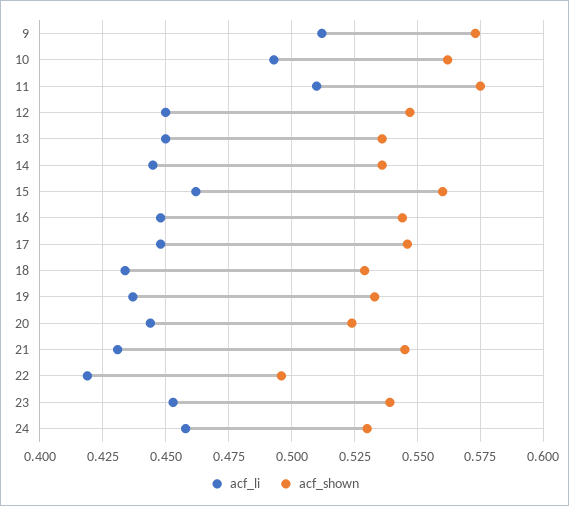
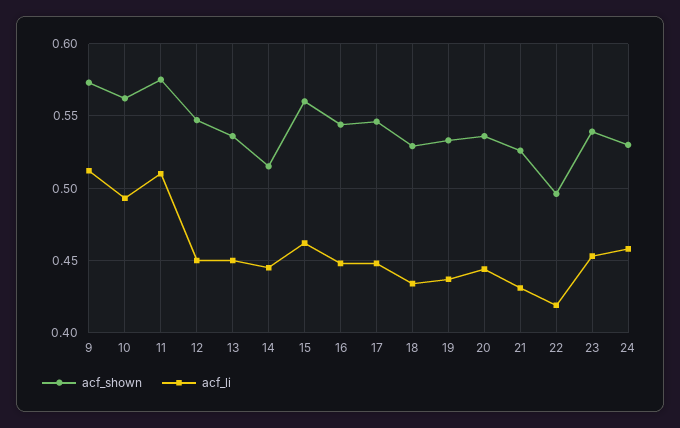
acf_shown, 14: 0.535 -> 0.515
acf_shown, 20: 0.525 -> 0.535
acf_shown, 21: 0.545 -> 0.525

